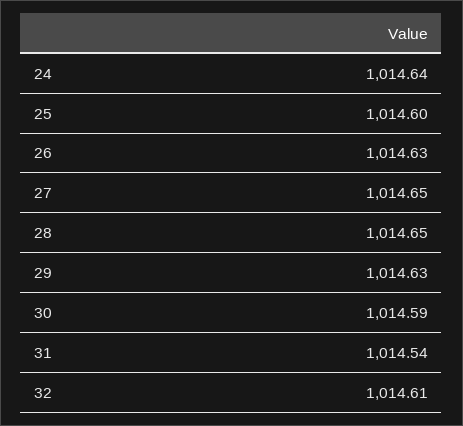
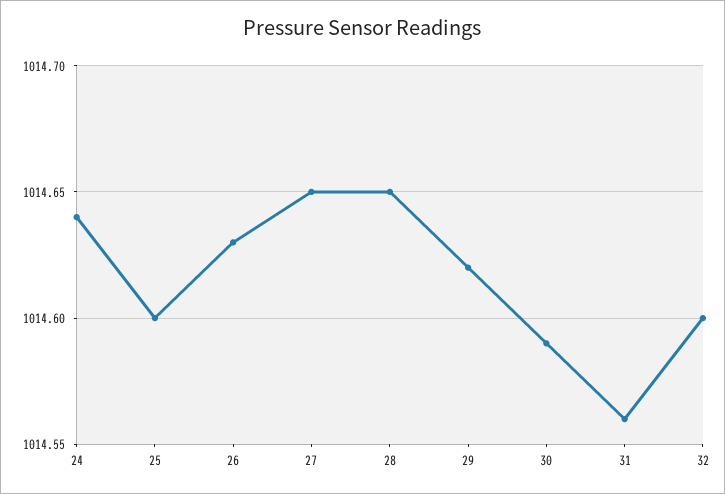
29: 1014.63 -> 1014.62
31: 1014.54 -> 1014.56
32: 1014.61 -> 1014.6

